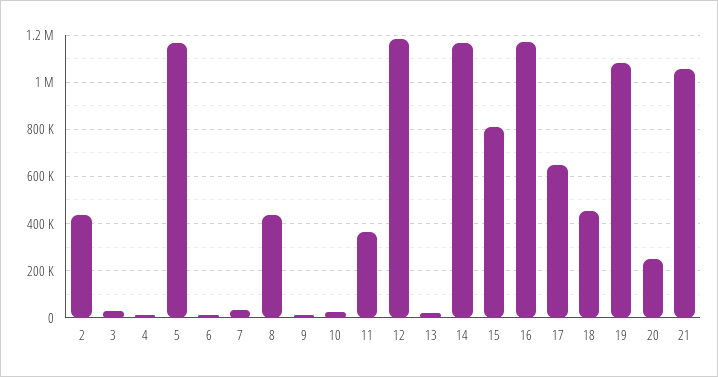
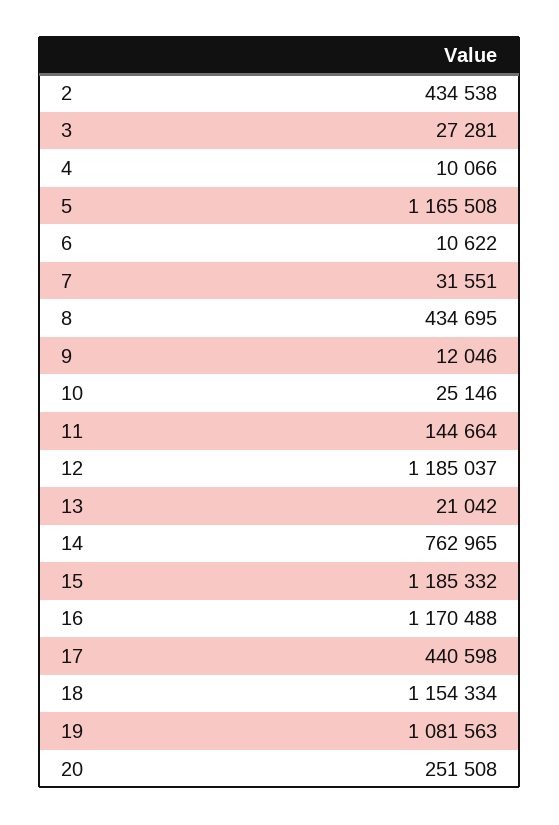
11: 350000 -> 144664
14: 1150000 -> 762965
15: 800000 -> 1185332
17: 650000 -> 440598
18: 450000 -> 1154334
21: 1050000 -> none

